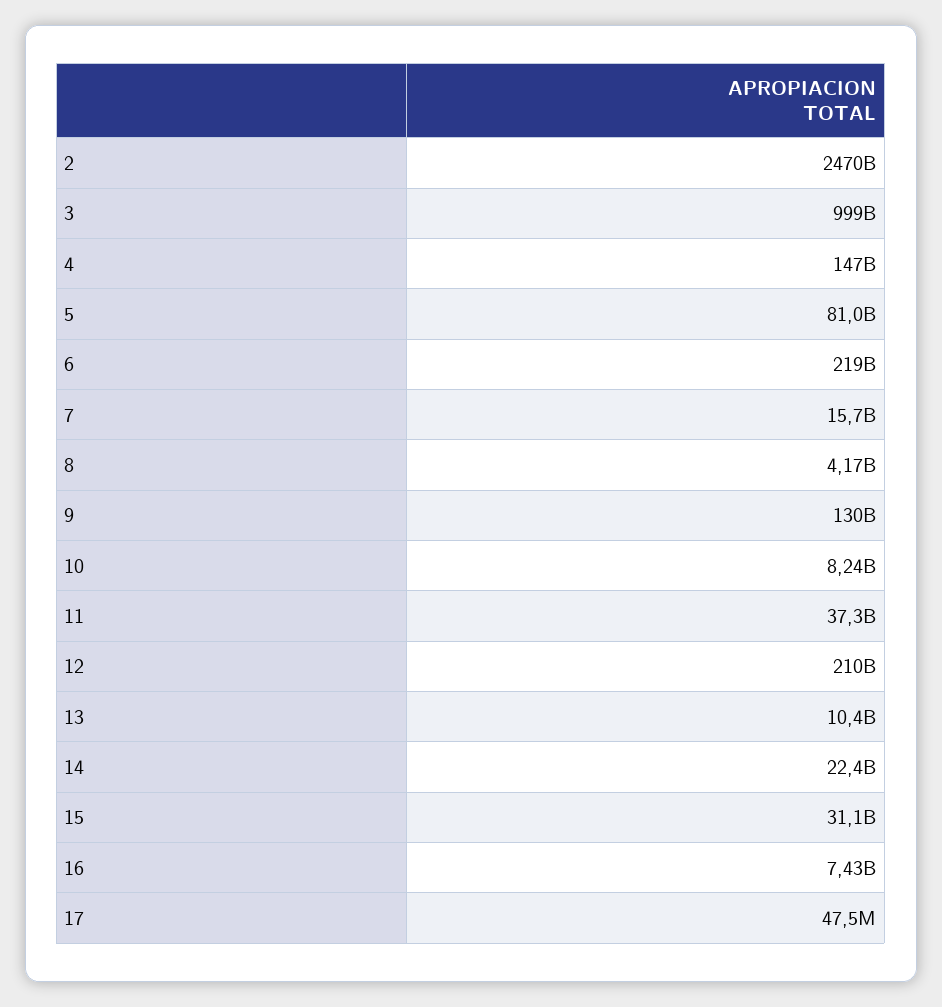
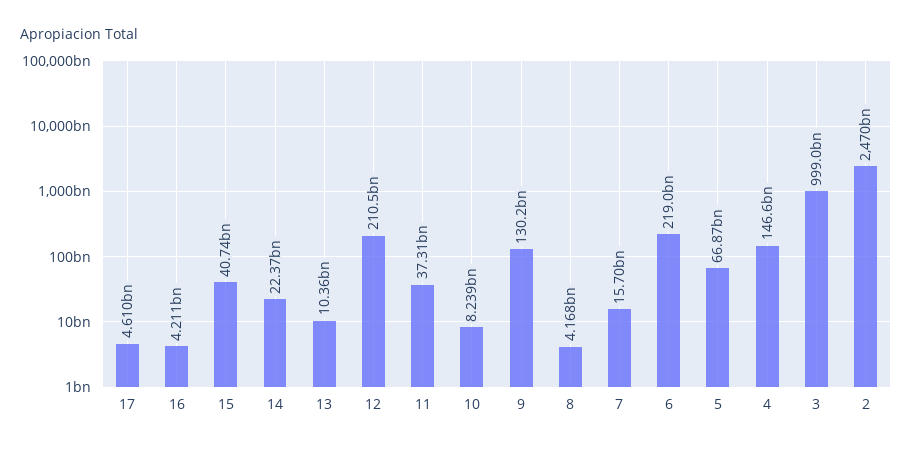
5: 81000000000 -> 66870000000
15: 31100000000 -> 40740000000
16: 7430000000 -> 4211000000
17: 47500000 -> 4610000000

